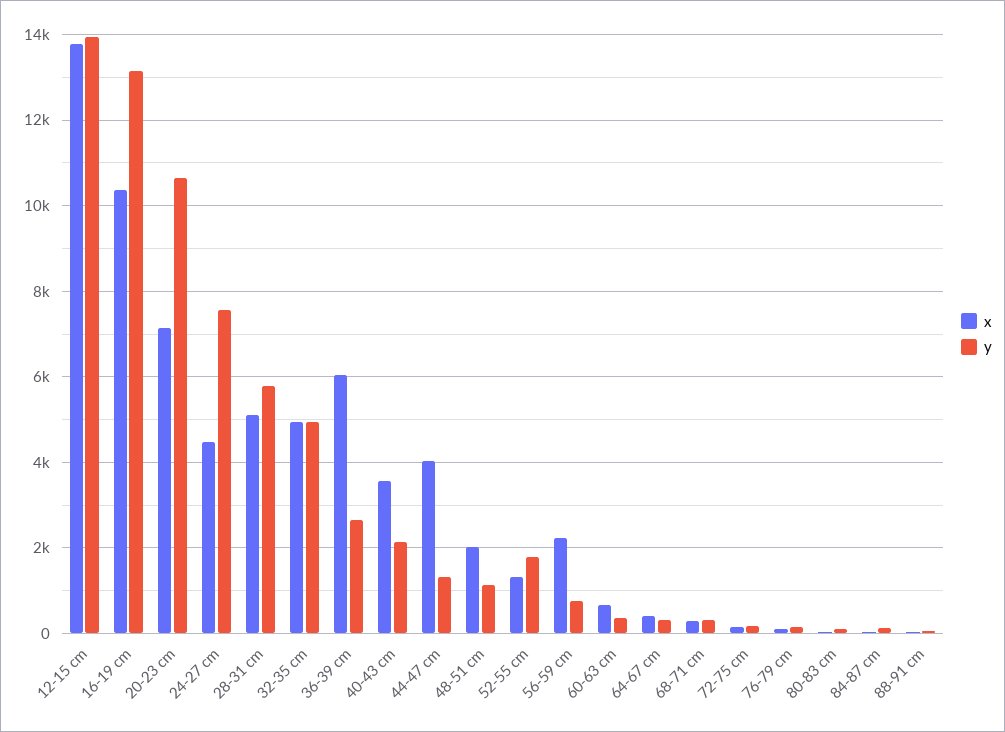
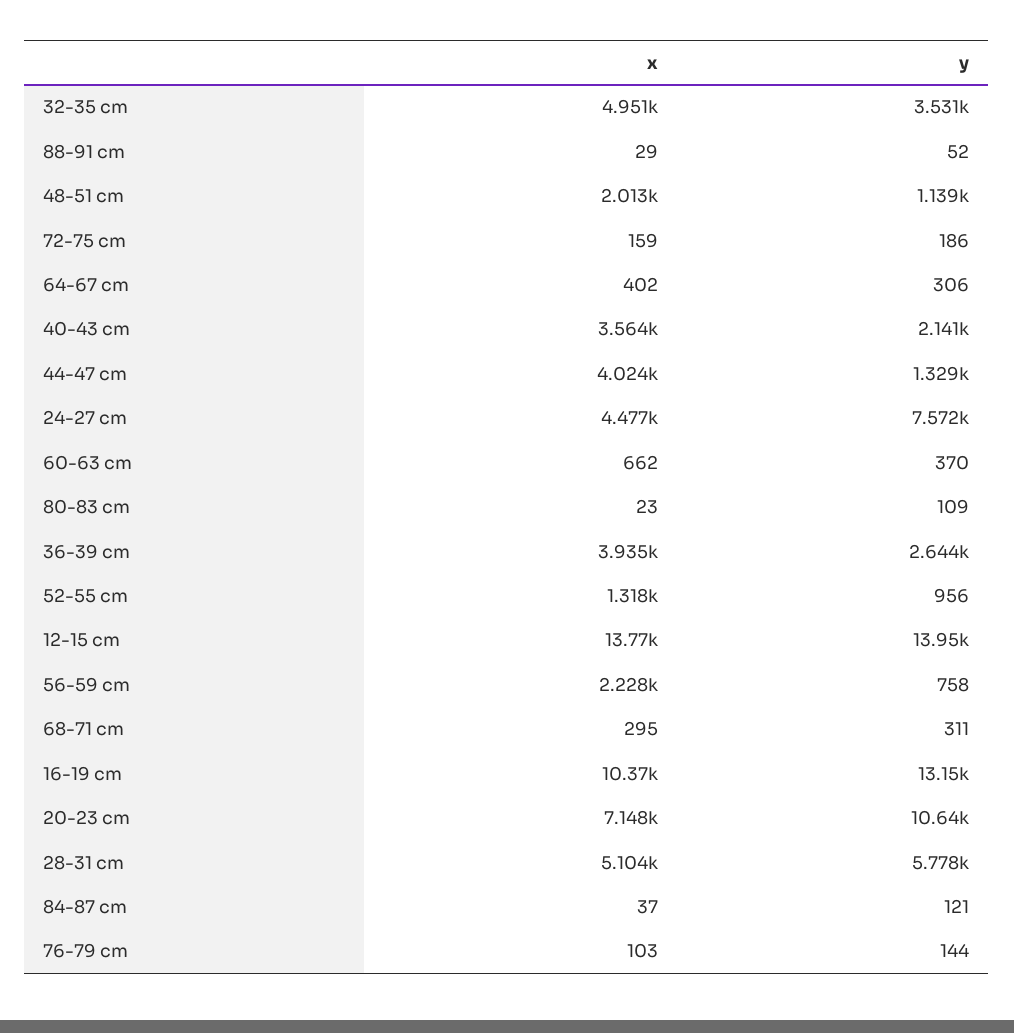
y, 32-35 cm: 5000 -> 3531
x, 36-39 cm: 6000 -> 3935
y, 52-55 cm: 1800 -> 956

